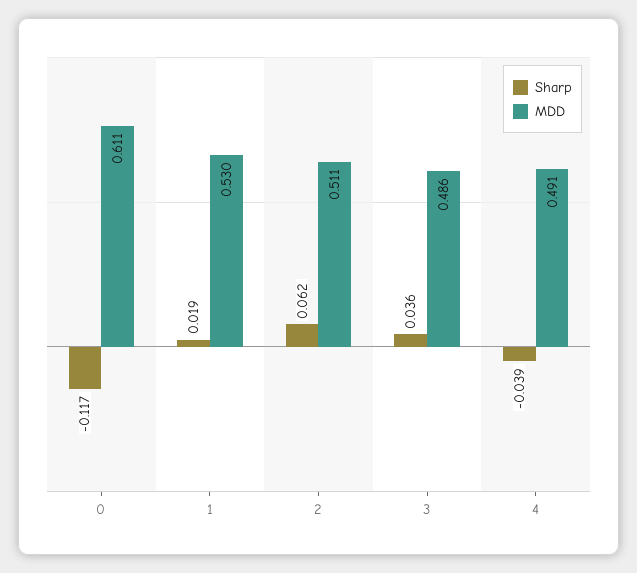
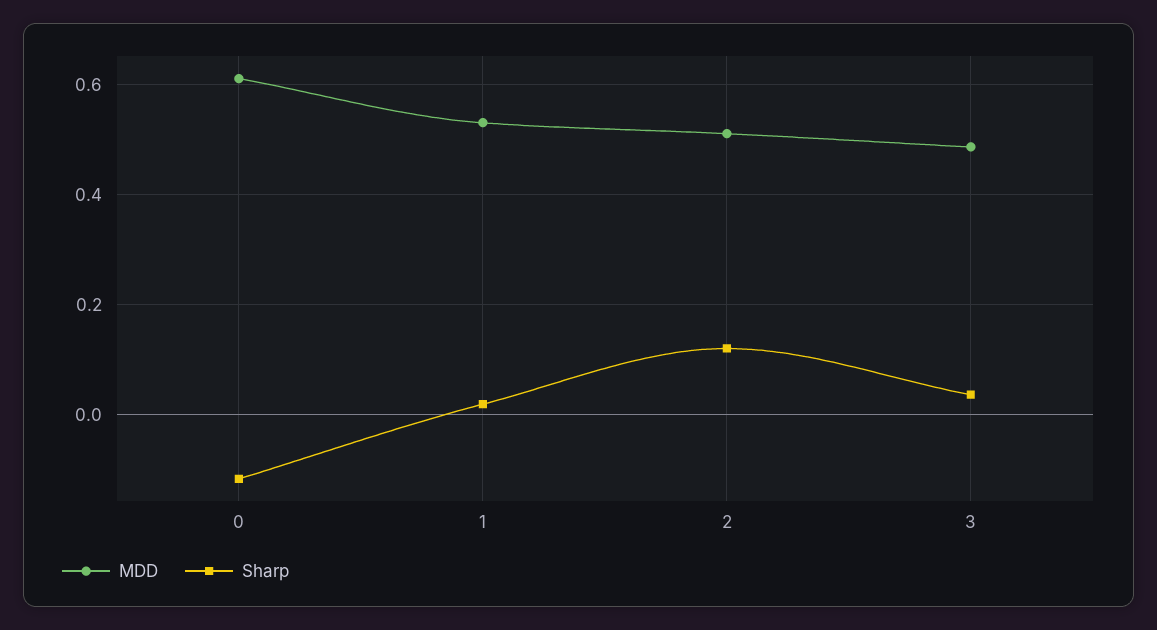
Sharp, 2: 0.062 -> 0.12
Sharp, 4: -0.039 -> none
MDD, 4: 0.491 -> none

